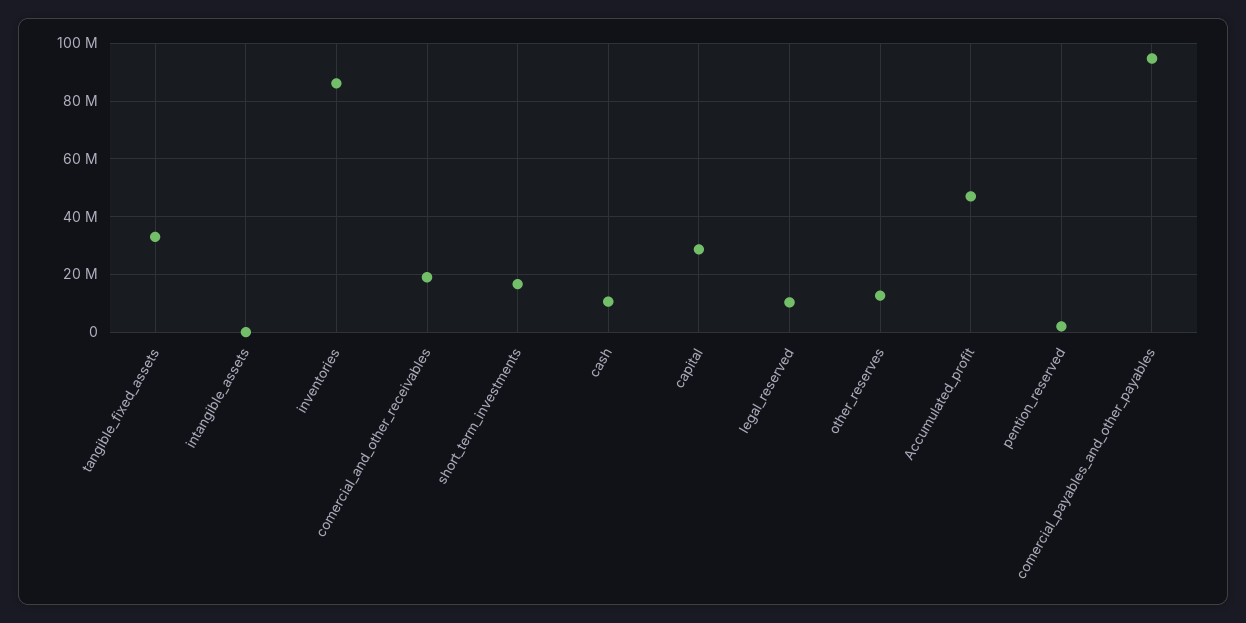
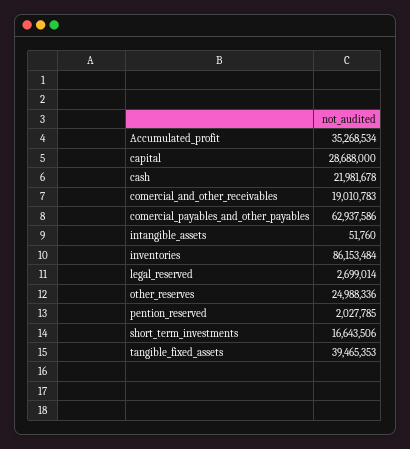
tangible_fixed_assets: 32500000 -> 39465353
cash: 10000000 -> 21981678
legal_reserved: 10000000 -> 2699014
other_reserves: 12500000 -> 24988336
Accumulated_profit: 47500000 -> 35268534
comercial_payables_and_other_payables: 95000000 -> 62937586

